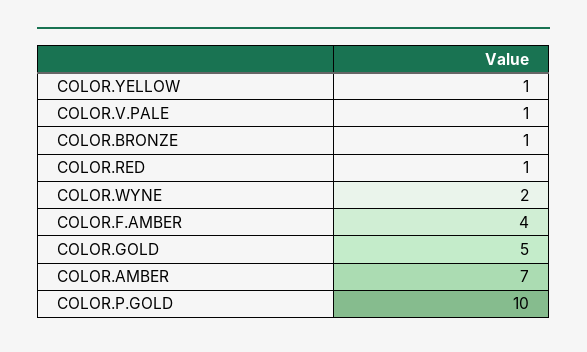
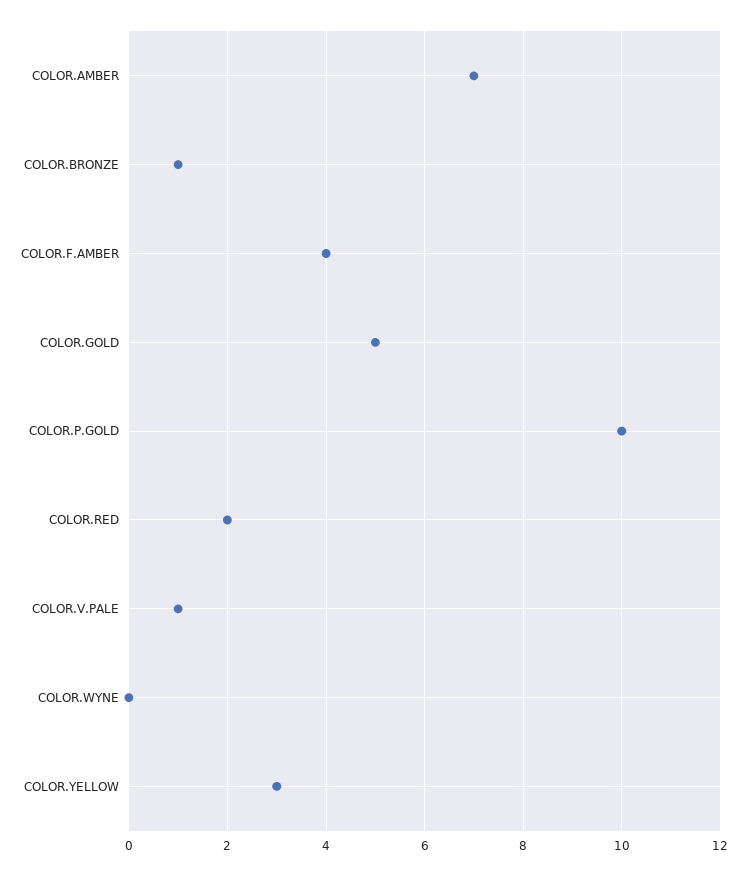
COLOR.YELLOW: 1 -> 3
COLOR.RED: 1 -> 2
COLOR.WYNE: 2 -> 0

